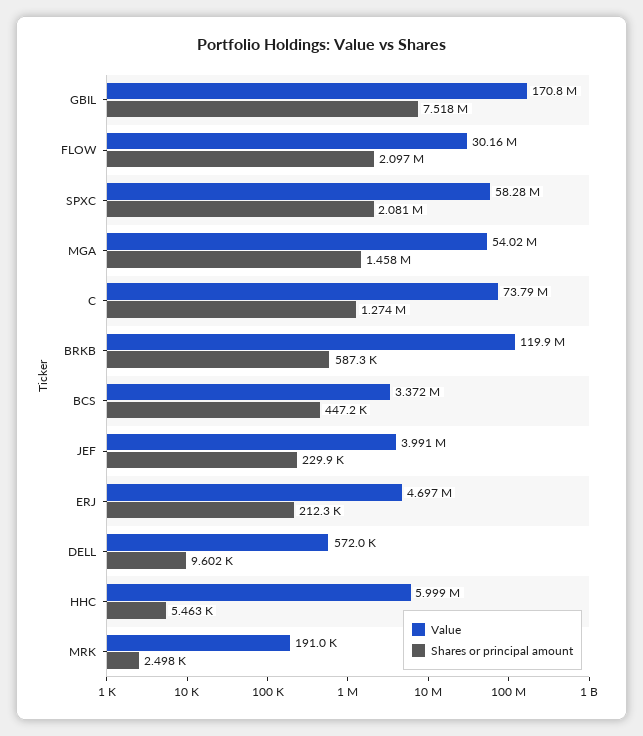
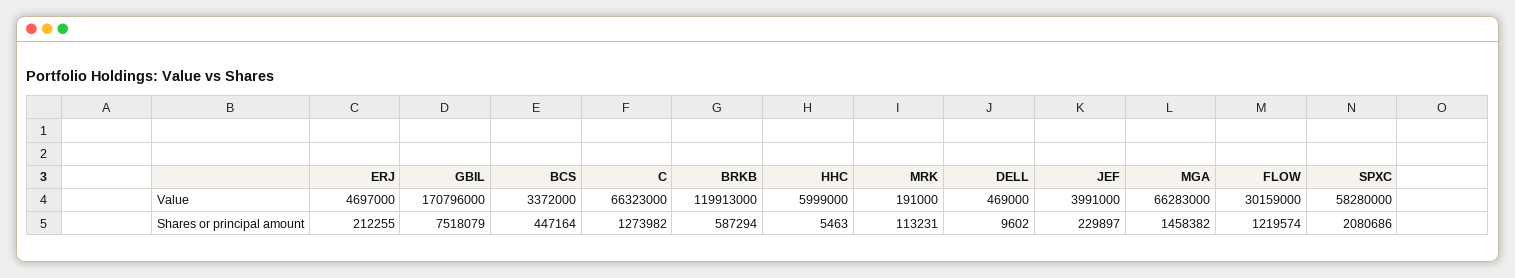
Shares or principal amount, FLOW: 2097000 -> 1219574
Value, MGA: 54020000 -> 66283000
Value, C: 73790000 -> 66323000
Value, DELL: 572000 -> 469000
Shares or principal amount, MRK: 2498 -> 113231

